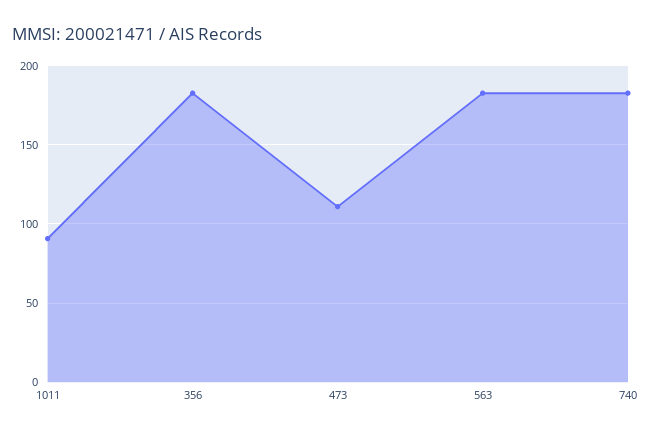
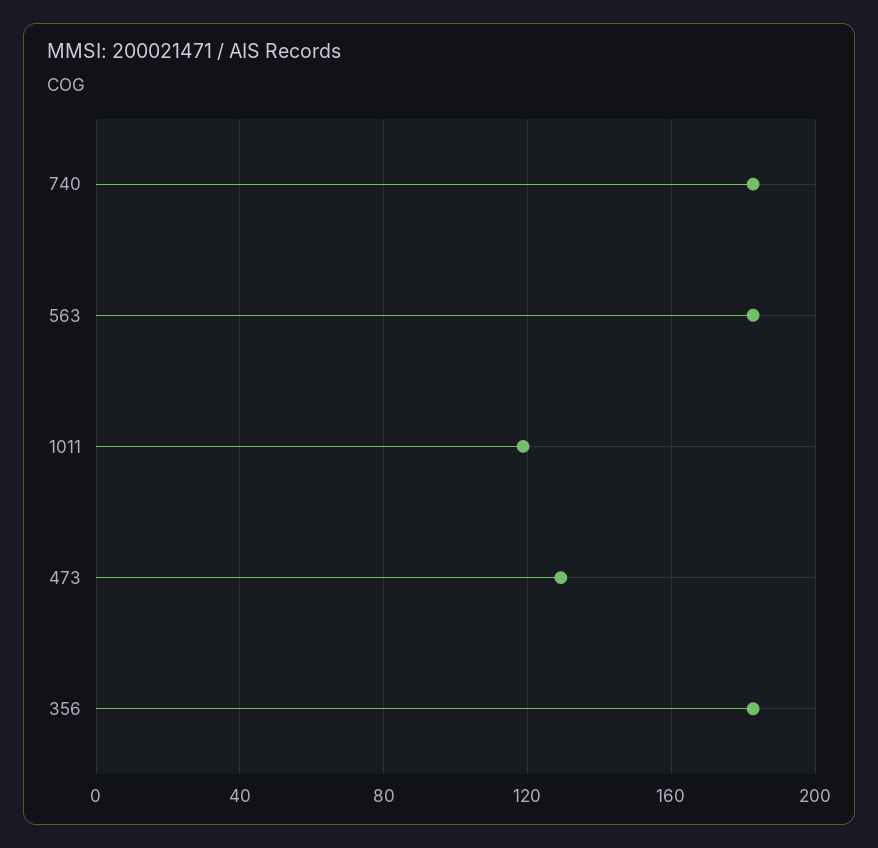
1011: 90 -> 120
473: 110 -> 130

